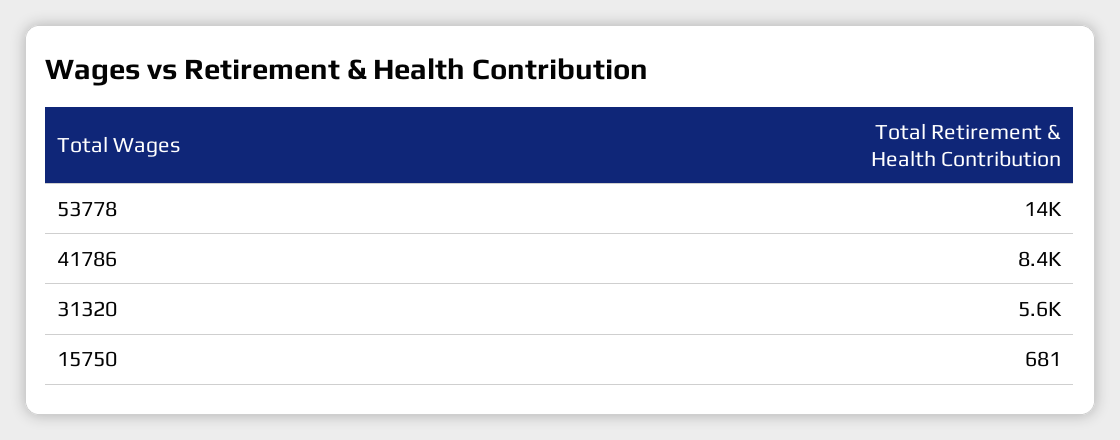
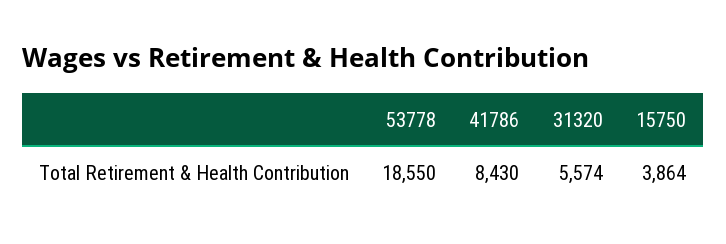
53778: 14000 -> 18550
15750: 681 -> 3864

